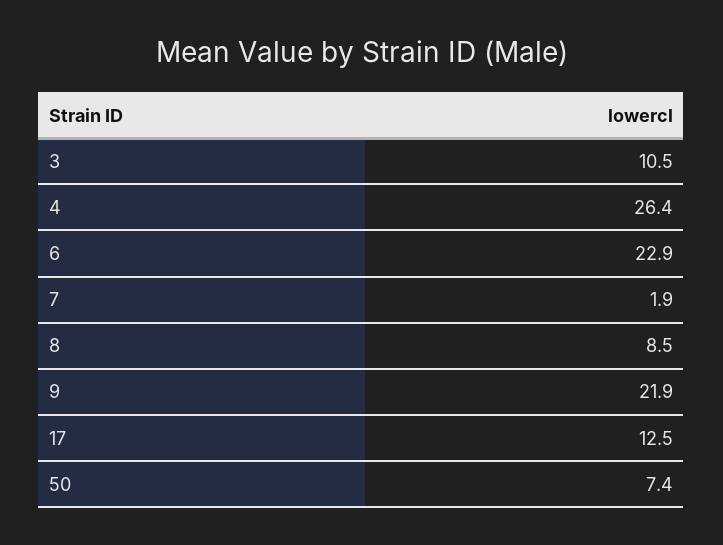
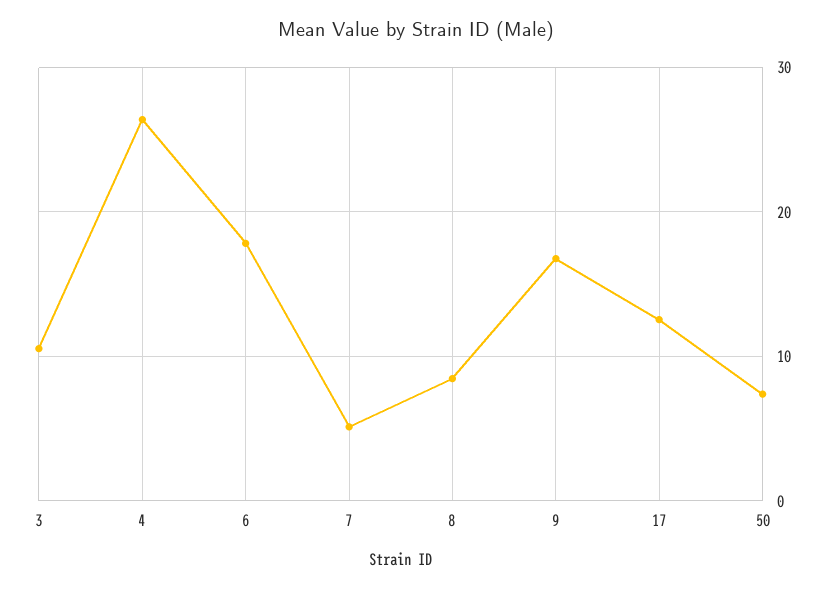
6: 22.9 -> 18
7: 1.9 -> 5
9: 21.9 -> 17

